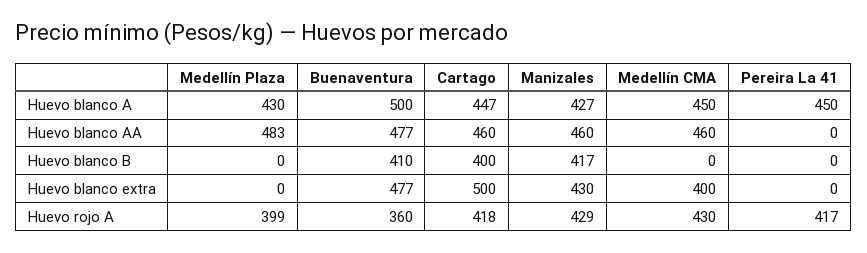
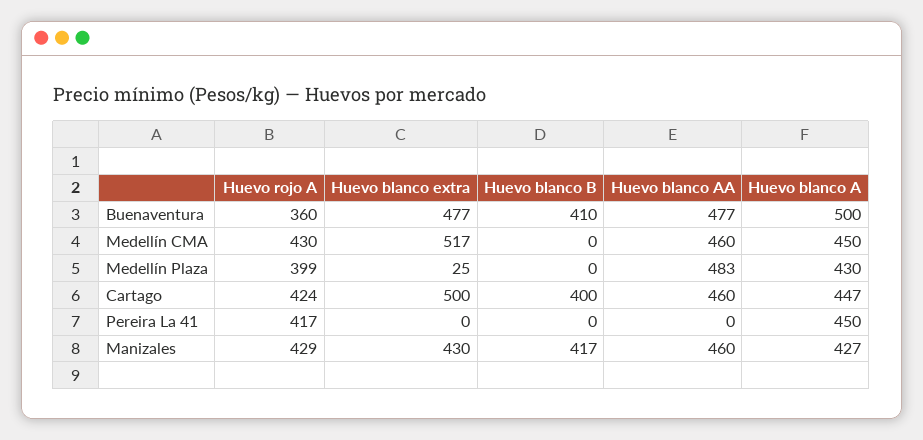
Medellín Plaza, Huevo blanco extra: 0 -> 25
Medellín CMA, Huevo blanco extra: 400 -> 517
Cartago, Huevo rojo A: 418 -> 424

